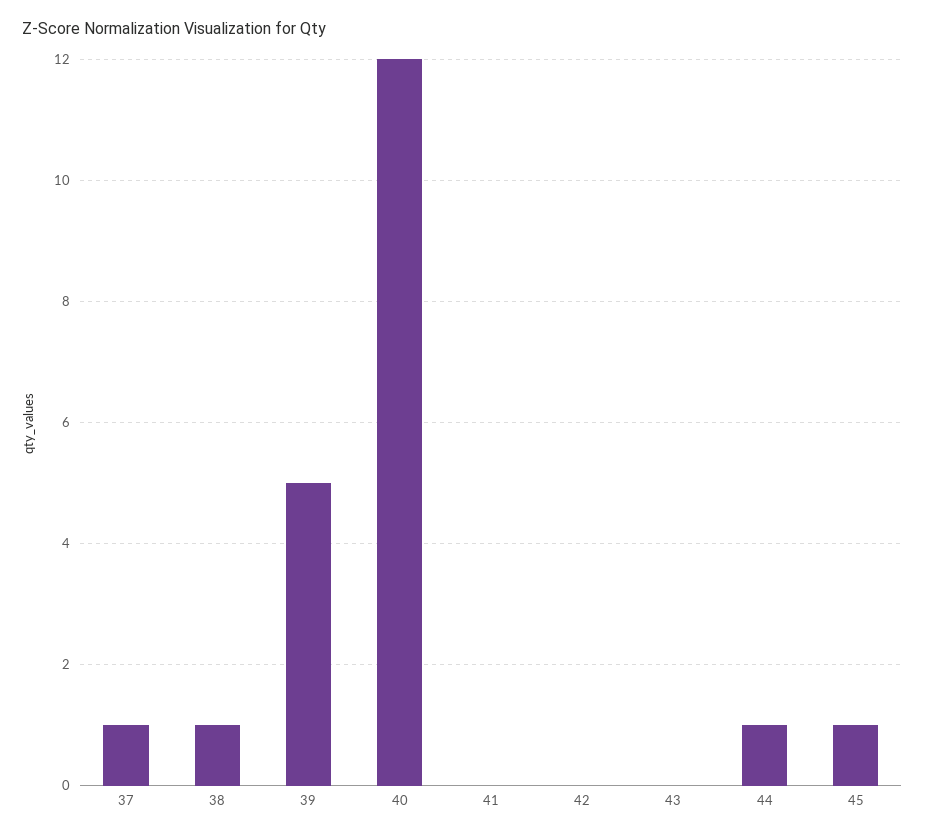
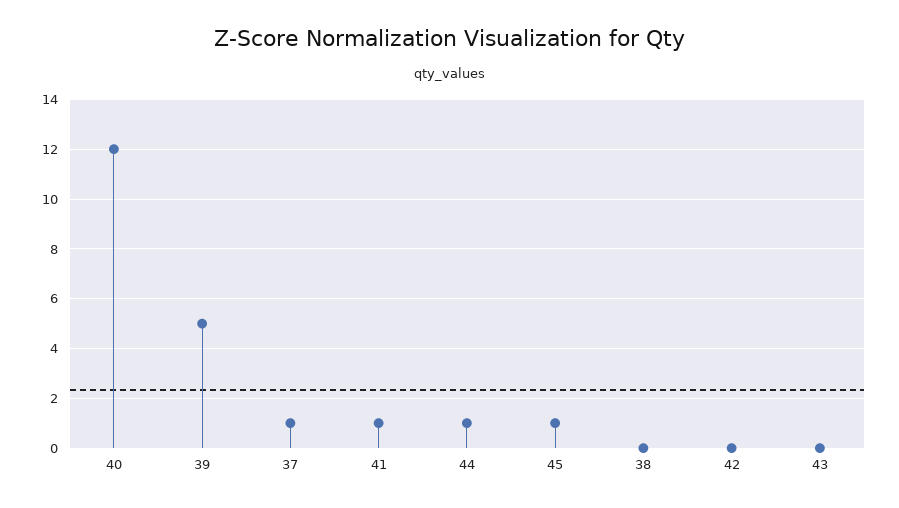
38: 1 -> 0
41: 0 -> 1

